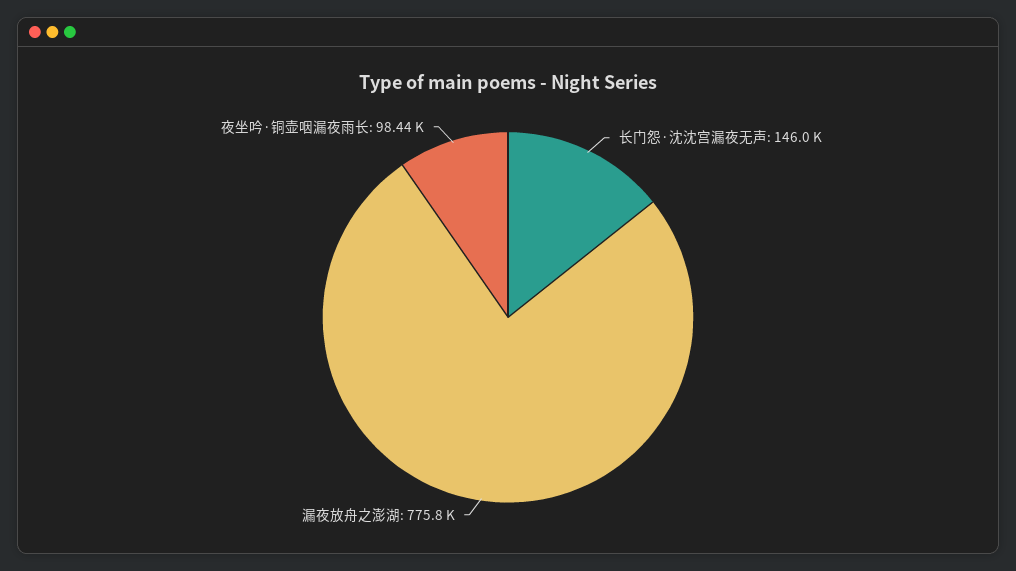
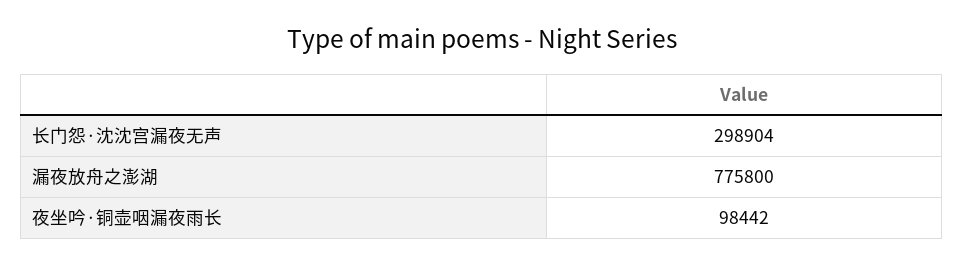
长门怨·沈沈宫漏夜无声: 146000 -> 298904

